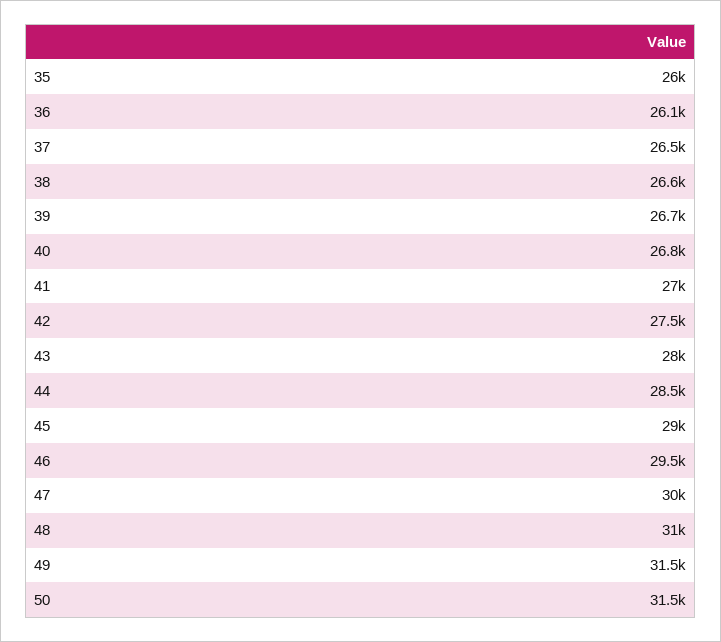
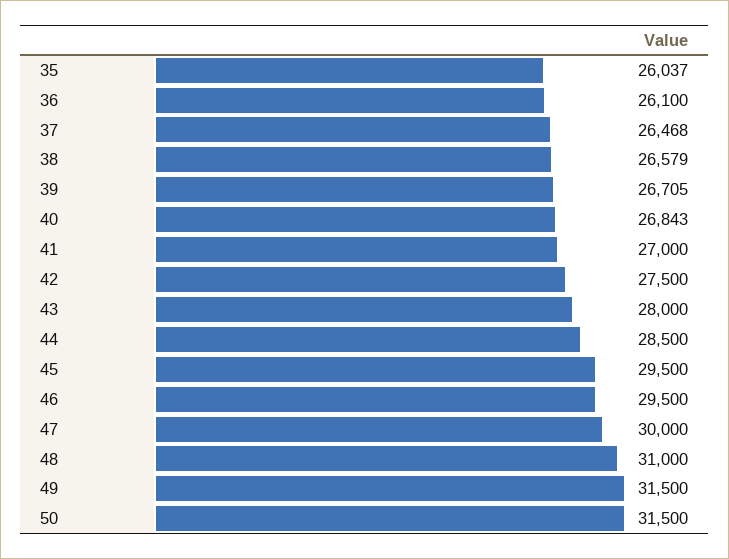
45: 29000 -> 29500

